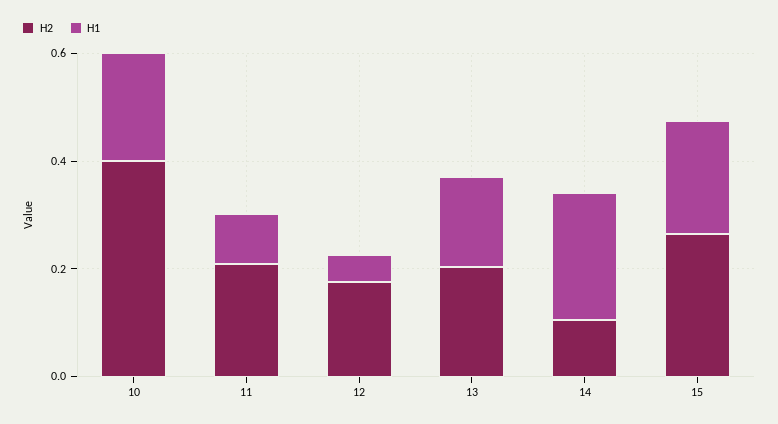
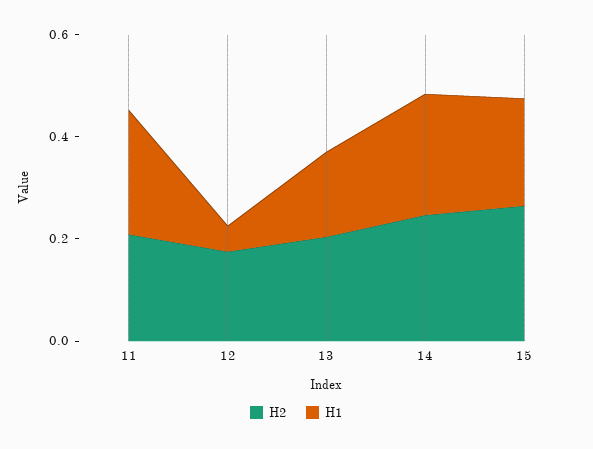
H2, 10: 0.4 -> none
H1, 10: 0.2 -> none
H1, 11: 0.1 -> 0.25
H2, 14: 0.1 -> 0.25

